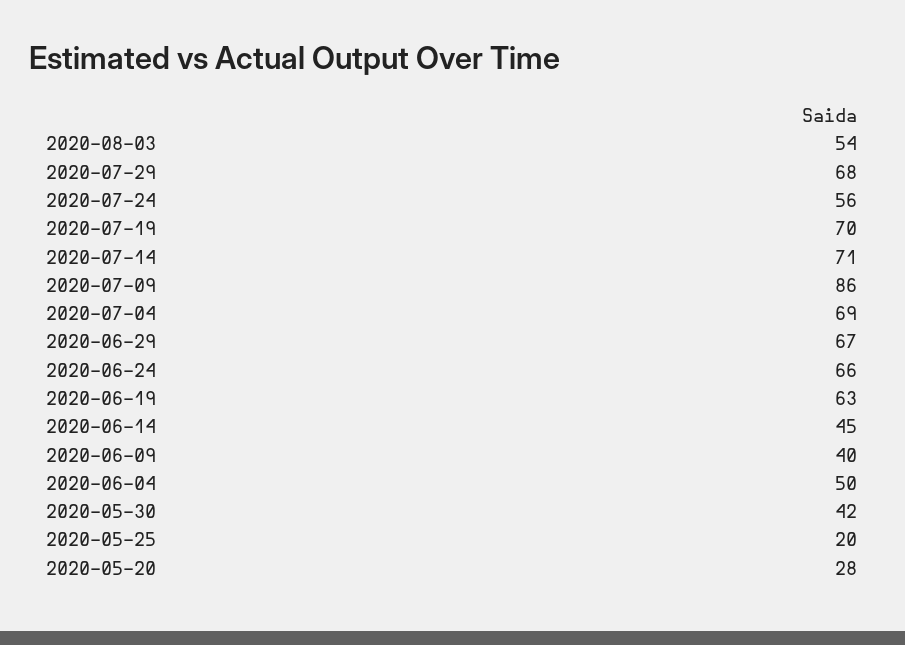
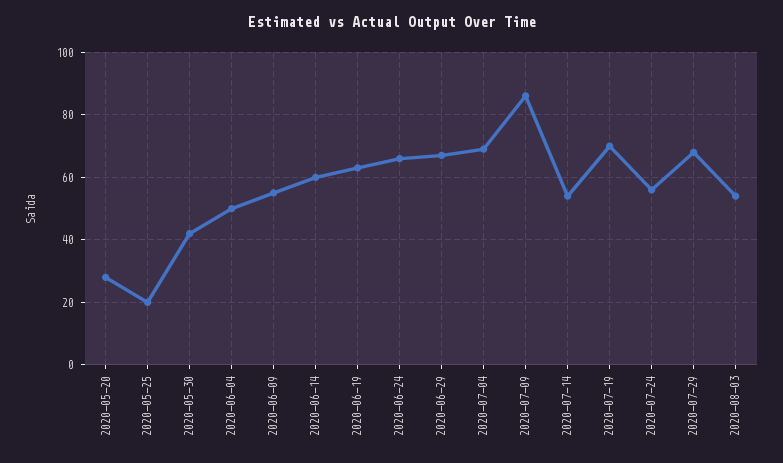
2020-07-14: 71 -> 55
2020-06-14: 45 -> 60
2020-06-09: 40 -> 55

